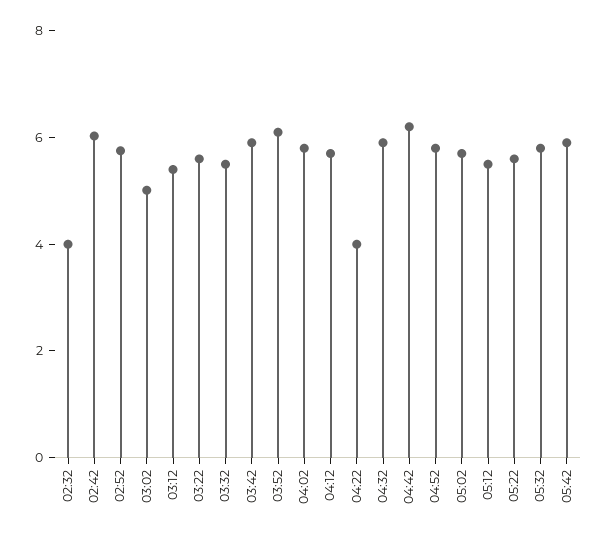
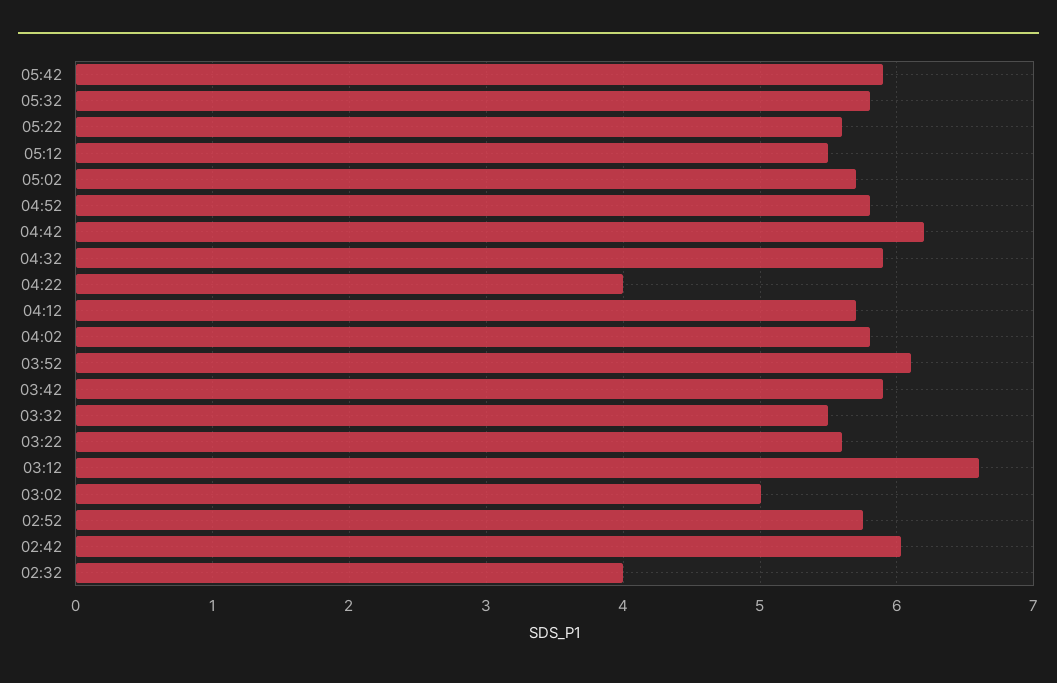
03:12: 5.5 -> 6.6

